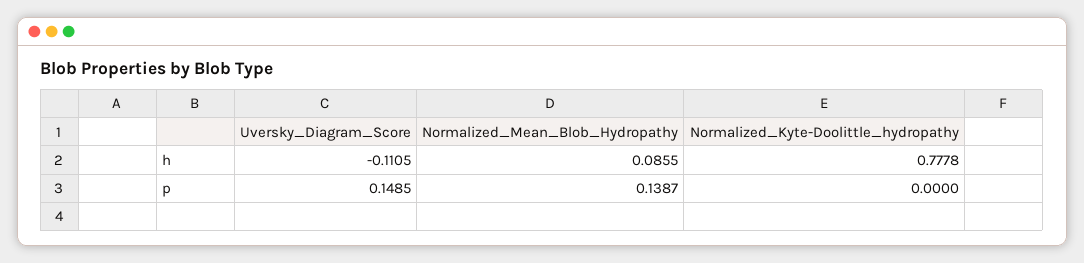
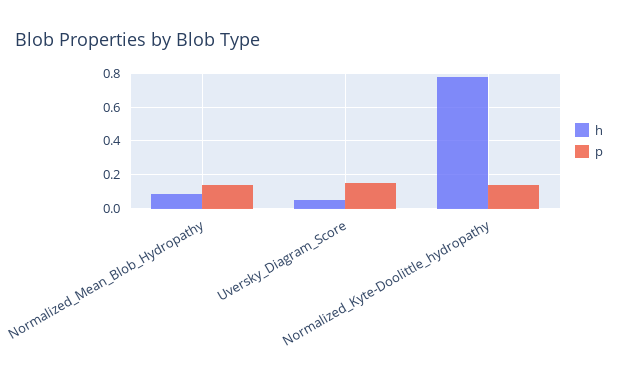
h, Uversky_Diagram_Score: -0.1105 -> 0.05
p, Normalized_Kyte-Doolittle_hydropathy: 0 -> 0.15

